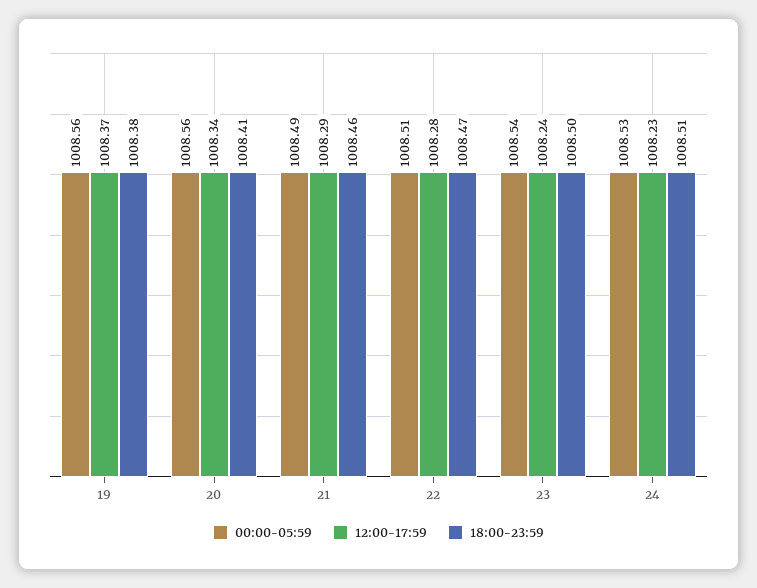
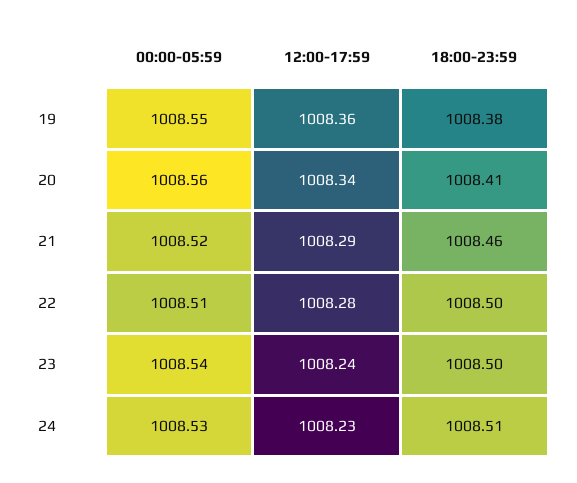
00:00-05:59, 19: 1008.56 -> 1008.55
12:00-17:59, 19: 1008.37 -> 1008.36
00:00-05:59, 21: 1008.49 -> 1008.52
18:00-23:59, 22: 1008.47 -> 1008.5

